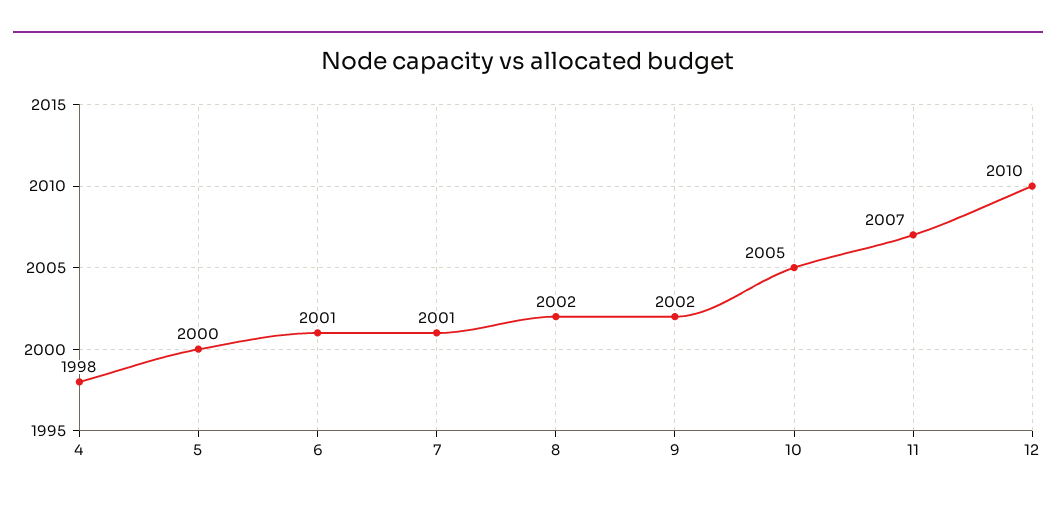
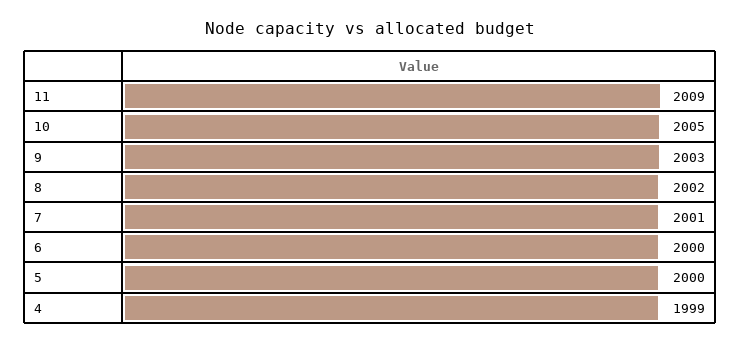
4: 1998 -> 1999
6: 2001 -> 2000
9: 2002 -> 2003
11: 2007 -> 2009
12: 2010 -> none

